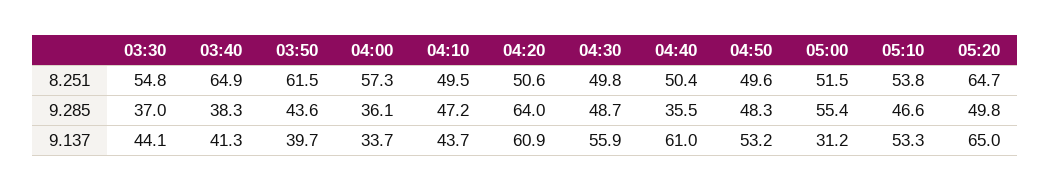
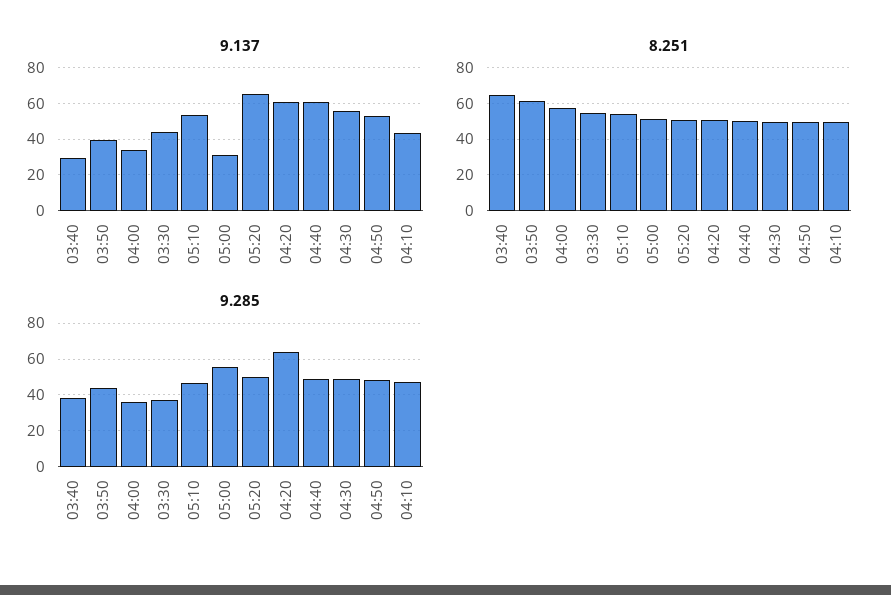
8.251, 05:20: 64.7 -> 50
9.285, 04:40: 35.5 -> 50
9.137, 03:40: 41.3 -> 30

